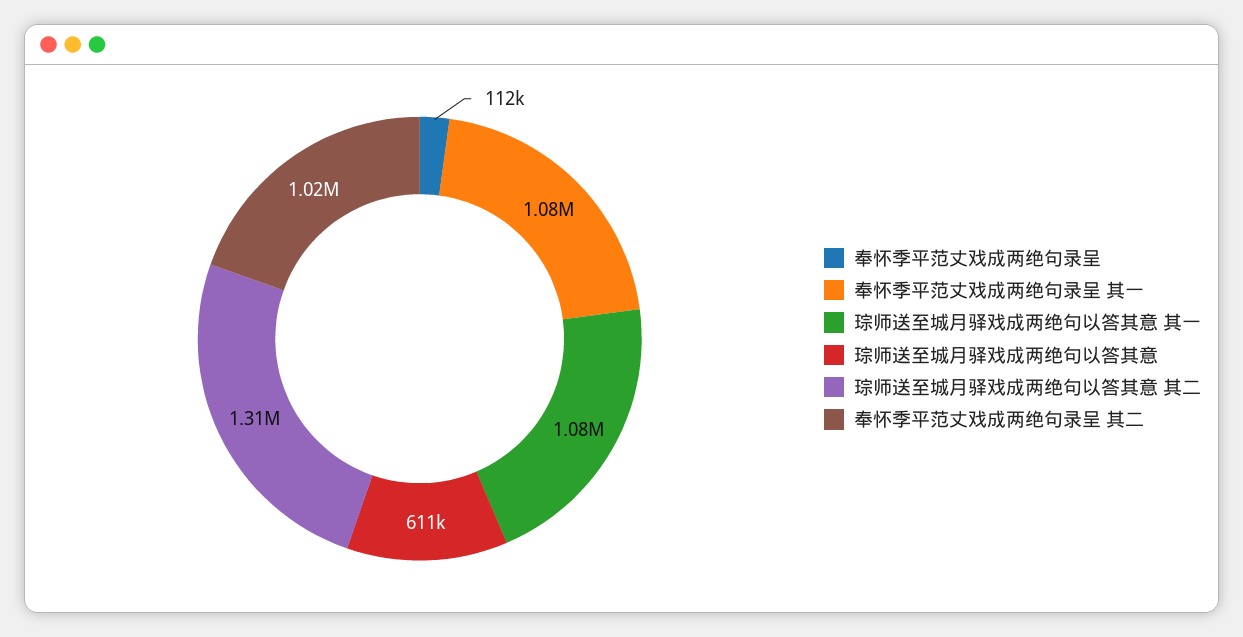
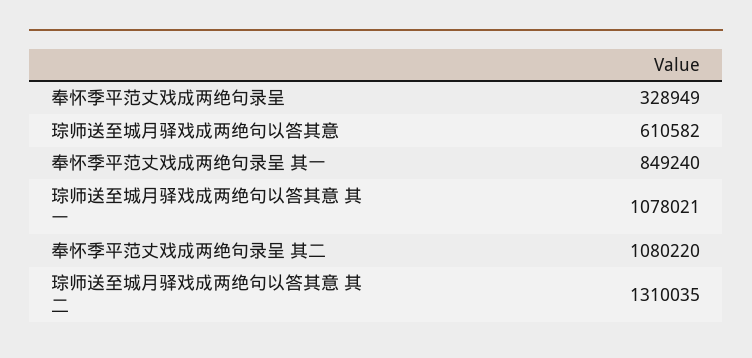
奉怀季平范丈戏成两绝句录呈: 112000 -> 328949
奉怀季平范丈戏成两绝句录呈 其一: 1080000 -> 849240
奉怀季平范丈戏成两绝句录呈 其二: 1020000 -> 1080220

